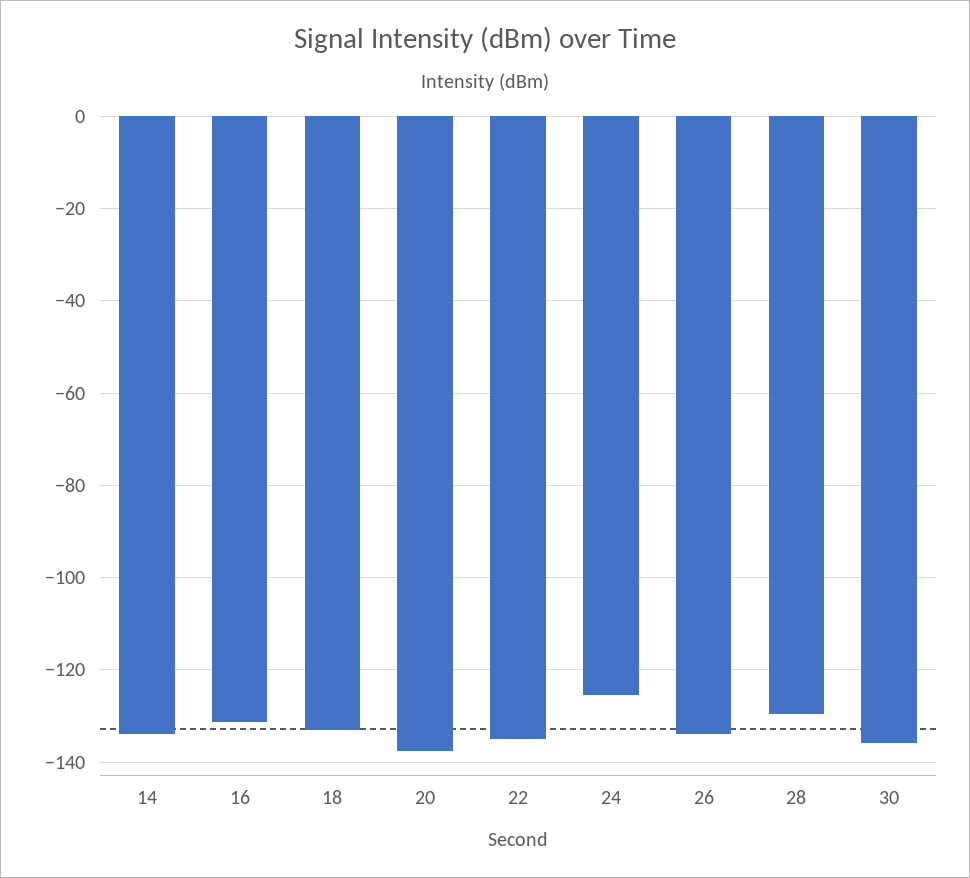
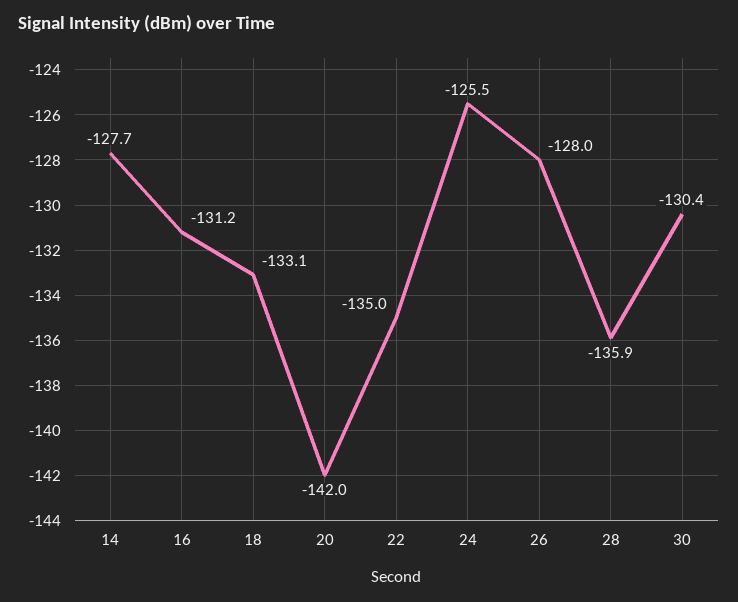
14: -134 -> -127.7
20: -138 -> -142
26: -134 -> -128
28: -130 -> -135.9
30: -136 -> -130.4

